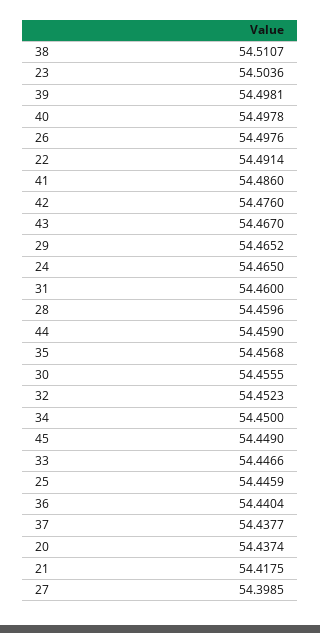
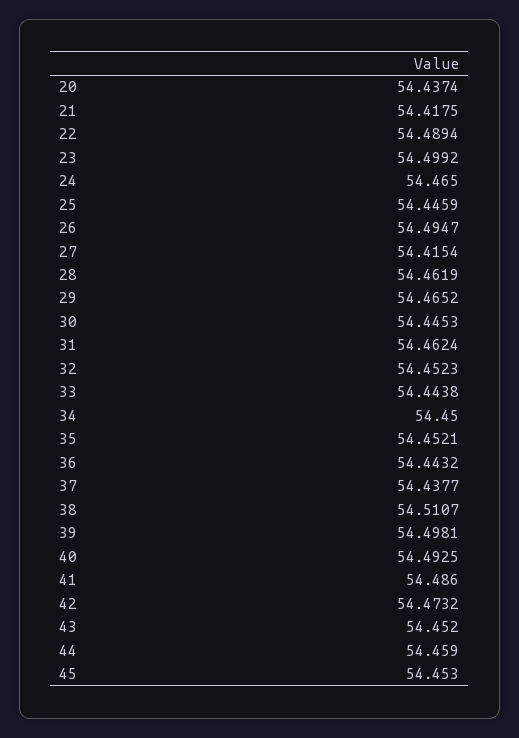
23: 54.5036 -> 54.4992
40: 54.4978 -> 54.4925
26: 54.4976 -> 54.4947
22: 54.4914 -> 54.4894
42: 54.476 -> 54.4732
43: 54.467 -> 54.452
31: 54.46 -> 54.4624
28: 54.4596 -> 54.4619
35: 54.4568 -> 54.4521
30: 54.4555 -> 54.4453
45: 54.449 -> 54.453
33: 54.4466 -> 54.4438
36: 54.4404 -> 54.4432
27: 54.3985 -> 54.4154

